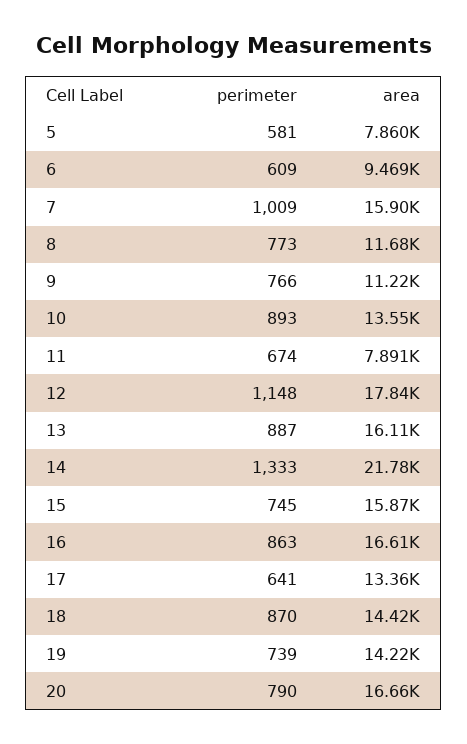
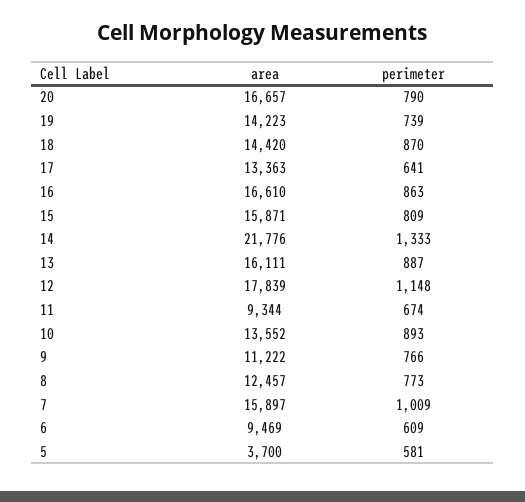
area, 5: 7860 -> 3700
area, 8: 11680 -> 12457
area, 11: 7891 -> 9344
perimeter, 15: 745 -> 809

